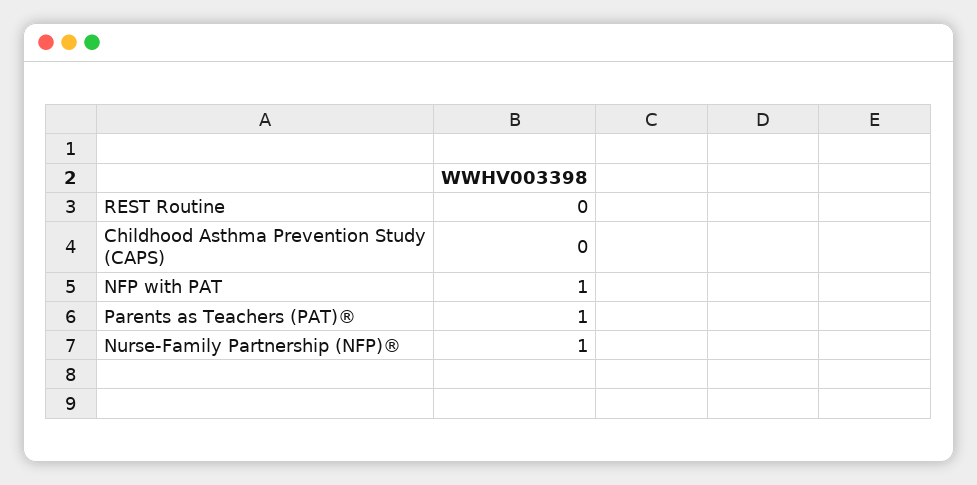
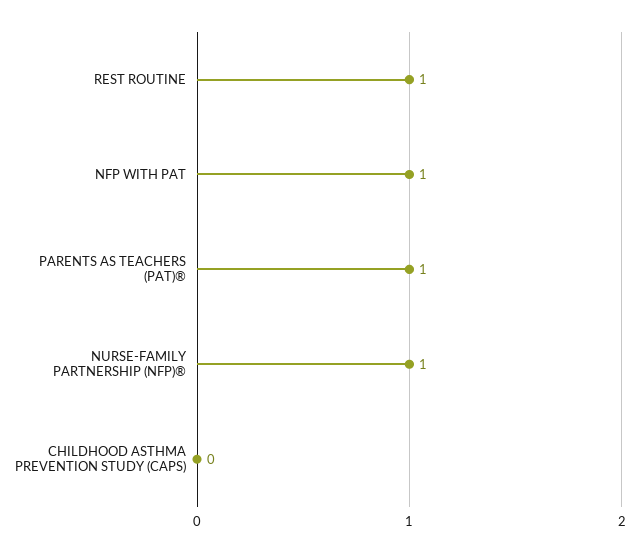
REST Routine: 0 -> 1

